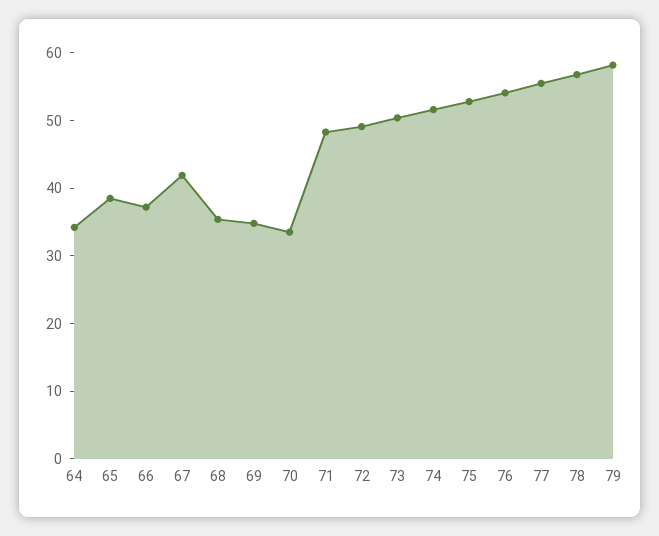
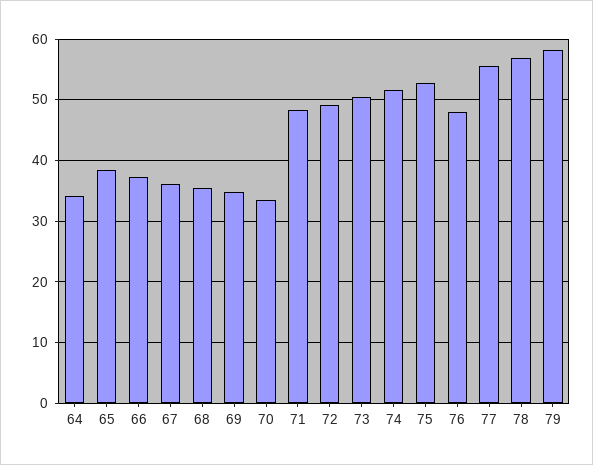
67: 42 -> 36
76: 54 -> 48

